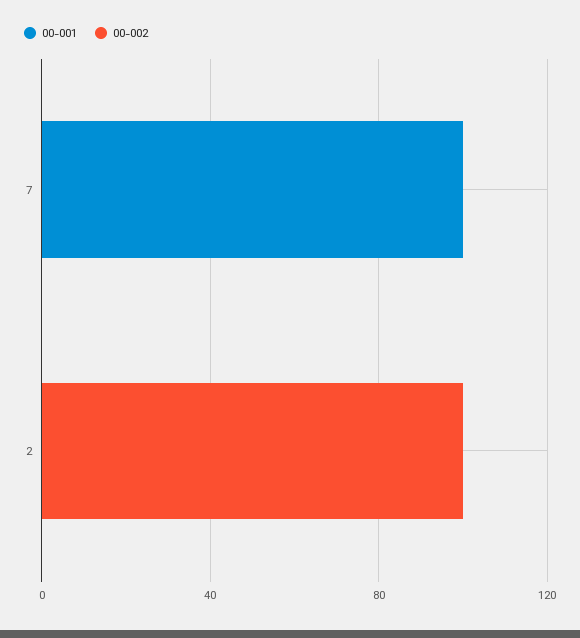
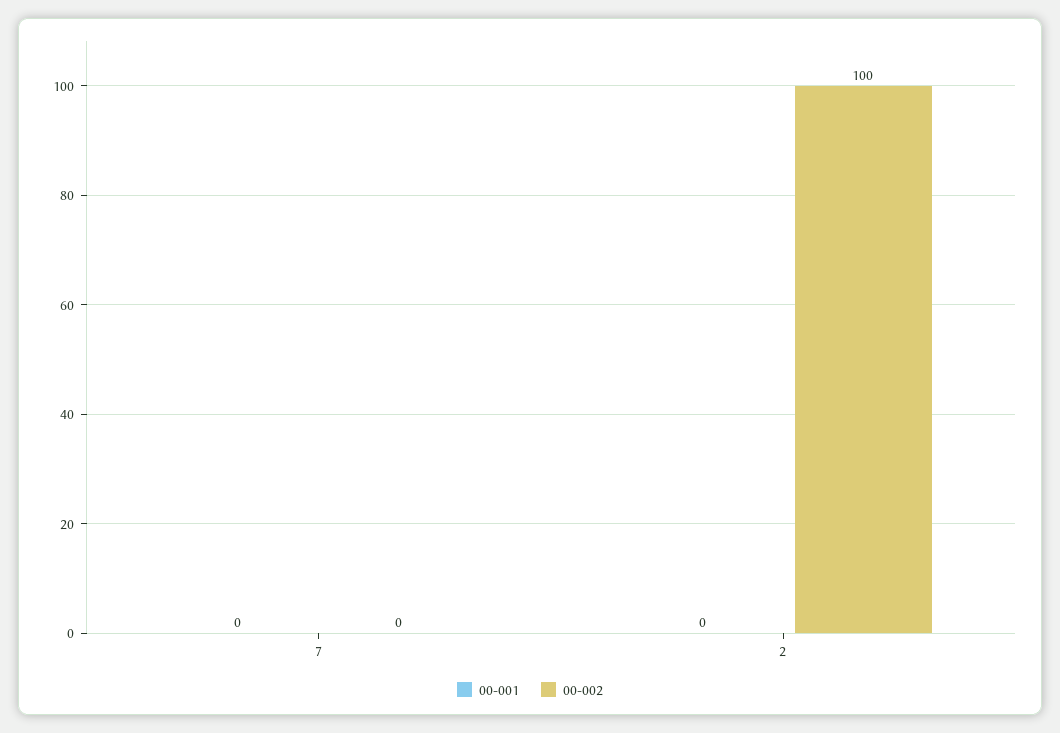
00-001, 7: 100 -> 0

